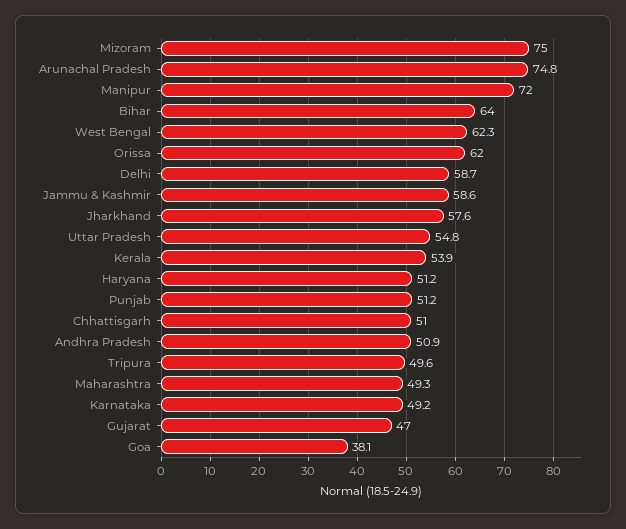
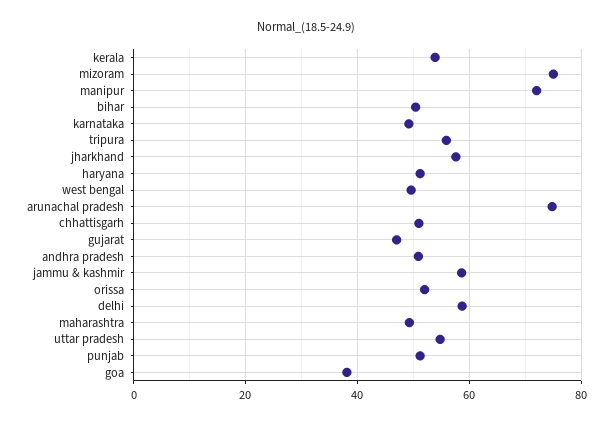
Bihar: 64 -> 50
West Bengal: 62.3 -> 50
Orissa: 62 -> 52
Tripura: 49.6 -> 56

